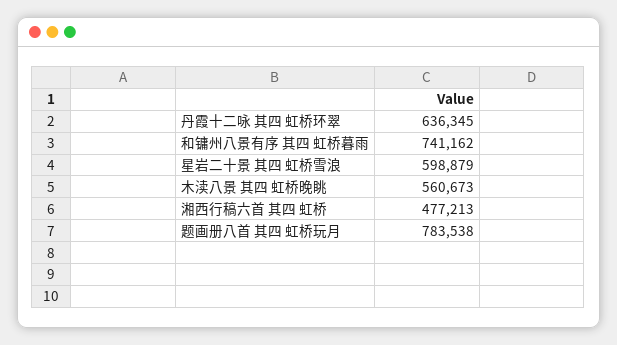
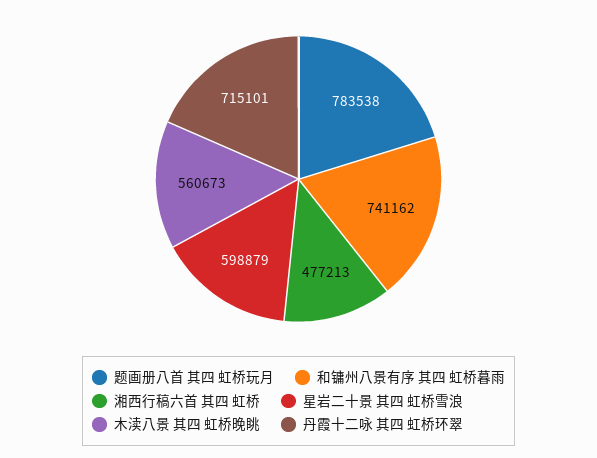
丹霞十二咏 其四 虹桥环翠: 636345 -> 715101

